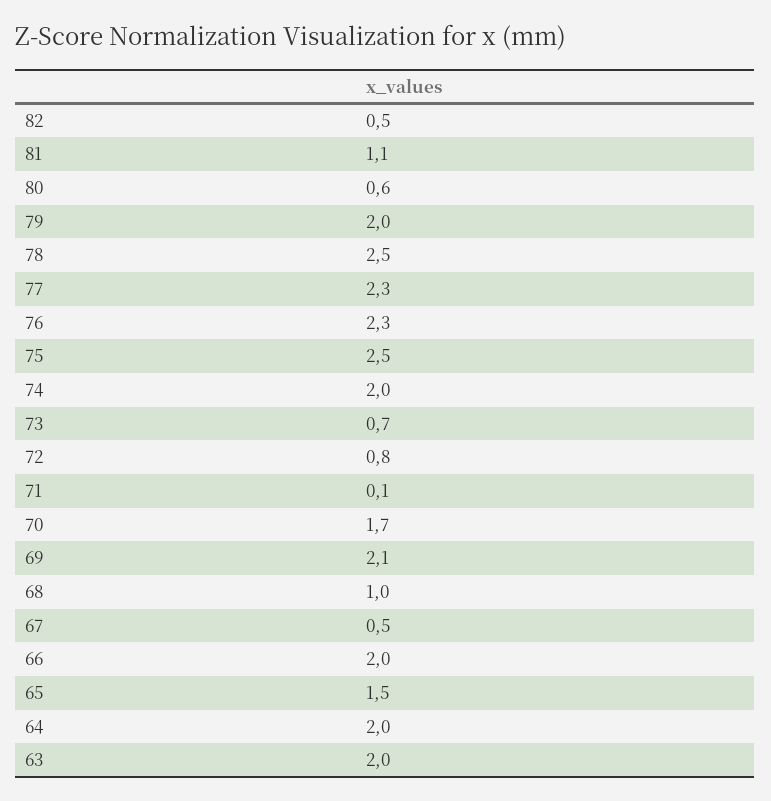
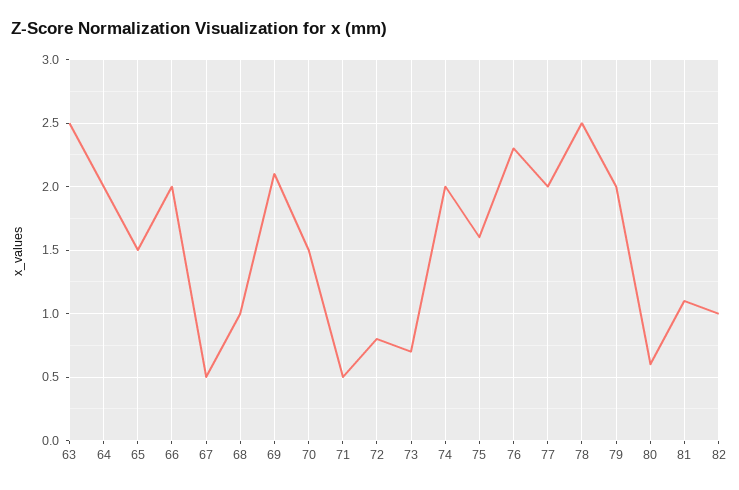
82: 0.5 -> 1
77: 2.3 -> 2
75: 2.5 -> 1.6
71: 0.1 -> 0.5
70: 1.7 -> 1.5
63: 2 -> 2.5

